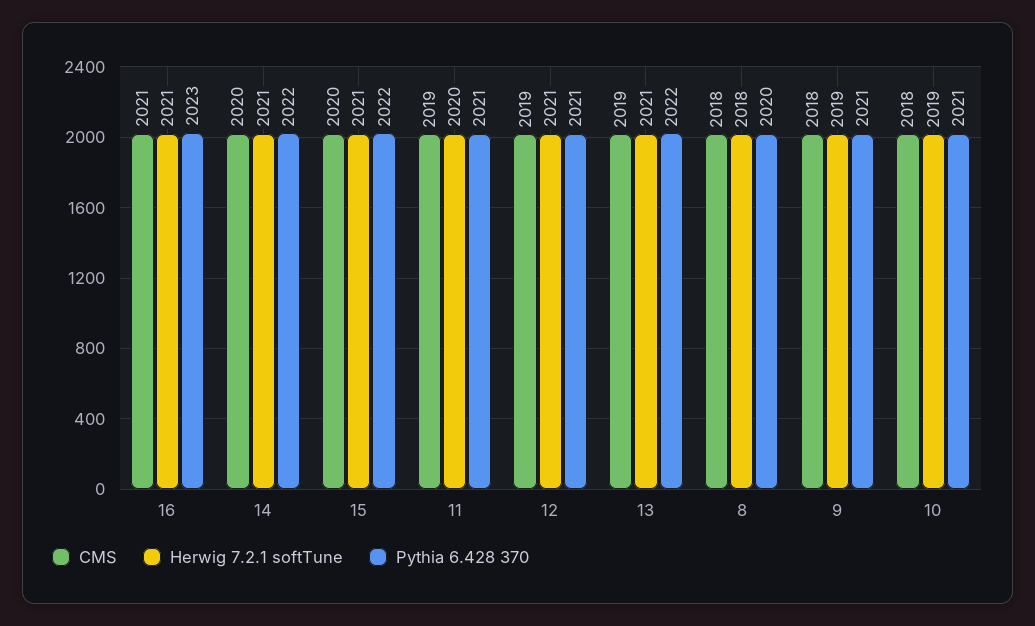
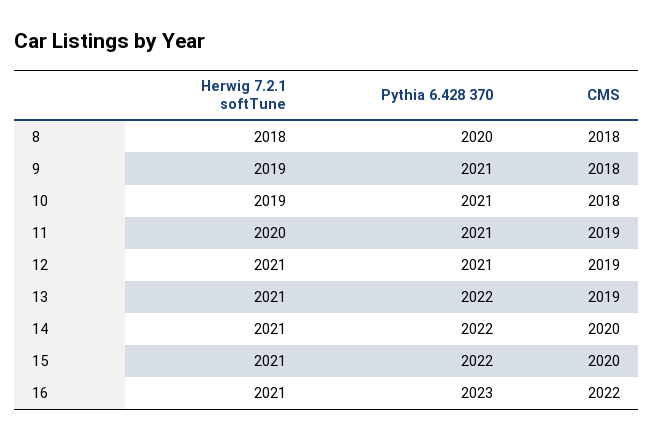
CMS, 16: 2021 -> 2022

